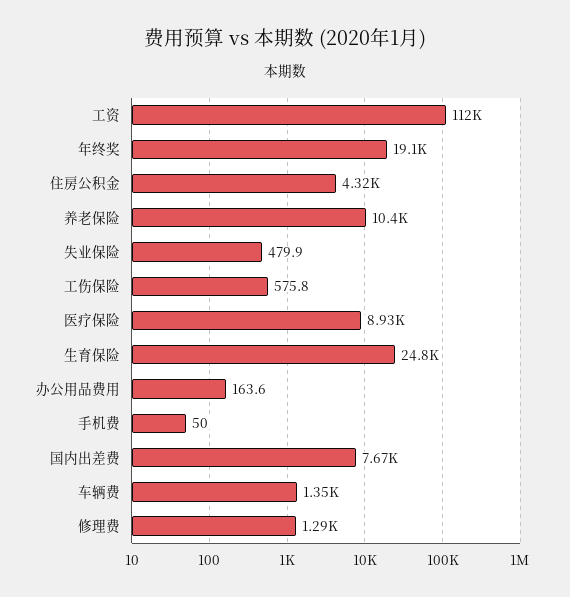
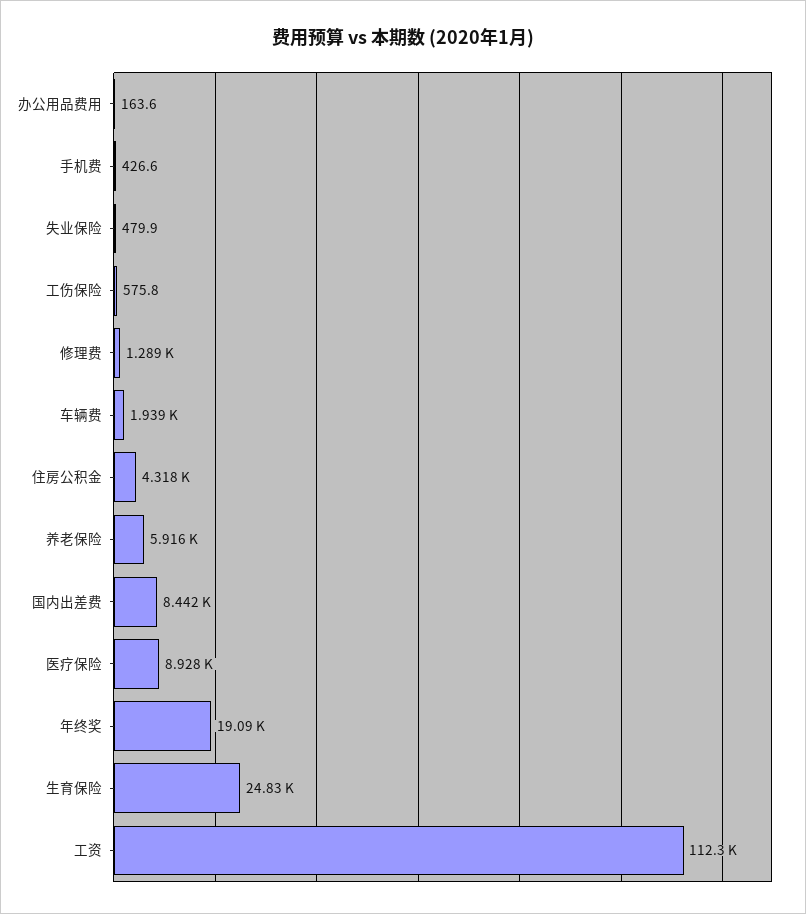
养老保险: 10400 -> 5916
手机费: 50 -> 426.6
国内出差费: 7670 -> 8442
车辆费: 1350 -> 1939

